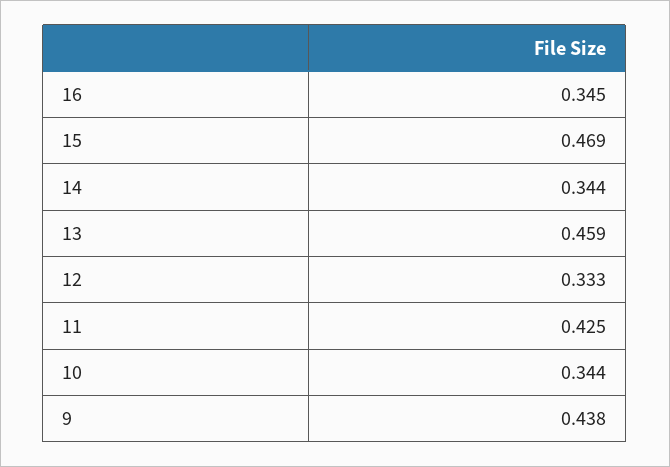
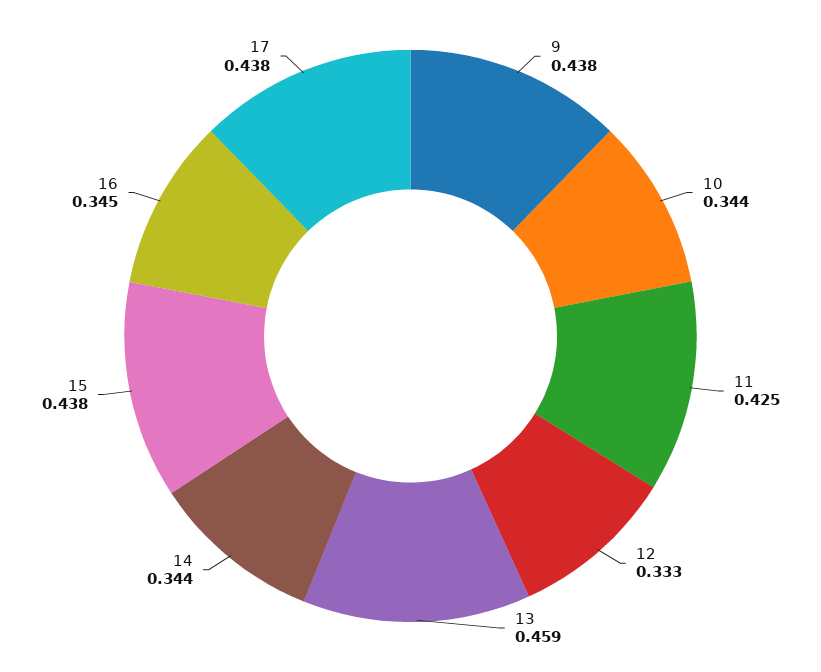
15: 0.469 -> 0.438
17: none -> 0.438

